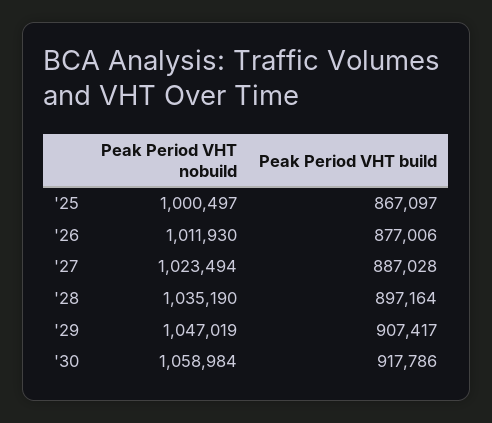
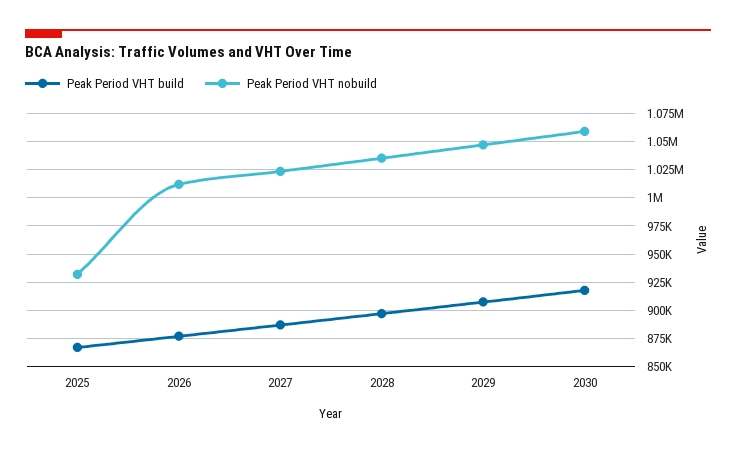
Peak Period VHT nobuild, '25: 1000497 -> 925000

